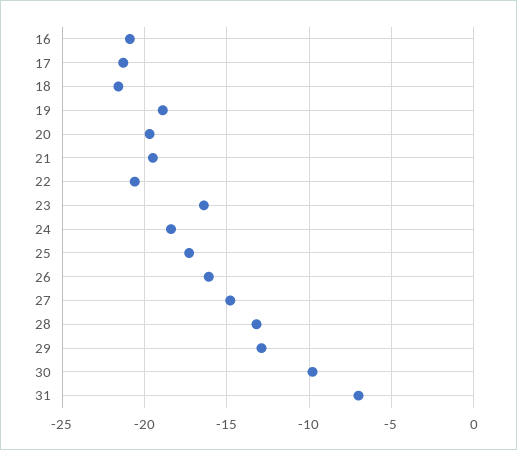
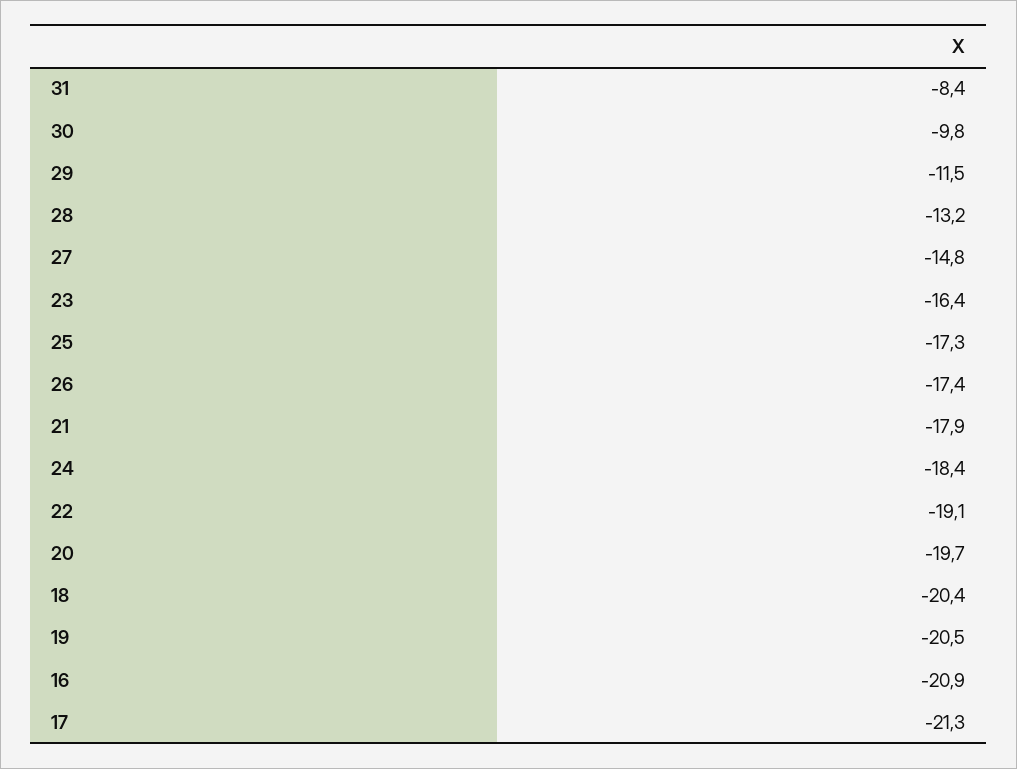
18: -21.5 -> -20.4
19: -19 -> -20.5
21: -19.5 -> -17.9
22: -20.5 -> -19.1
26: -16 -> -17.4
29: -13 -> -11.5
31: -7 -> -8.4

